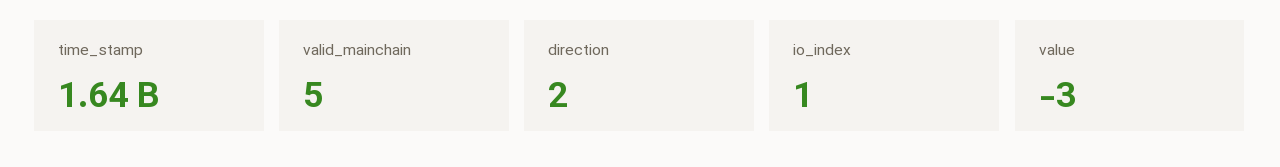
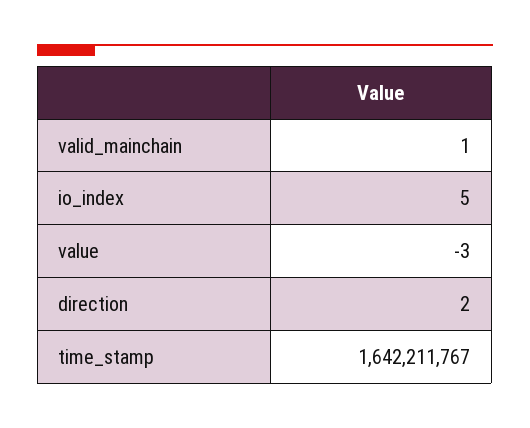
valid_mainchain: 5 -> 1
io_index: 1 -> 5

